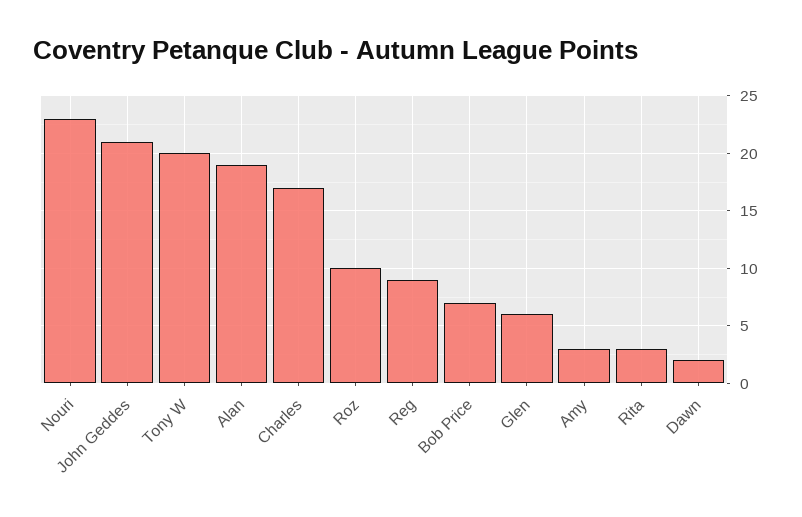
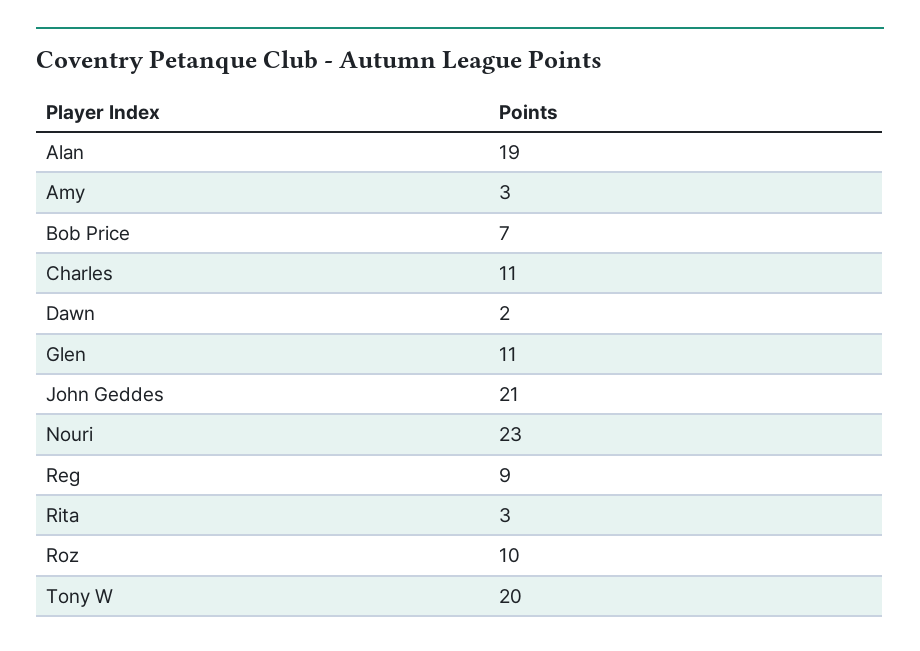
Charles: 17 -> 11
Glen: 6 -> 11

